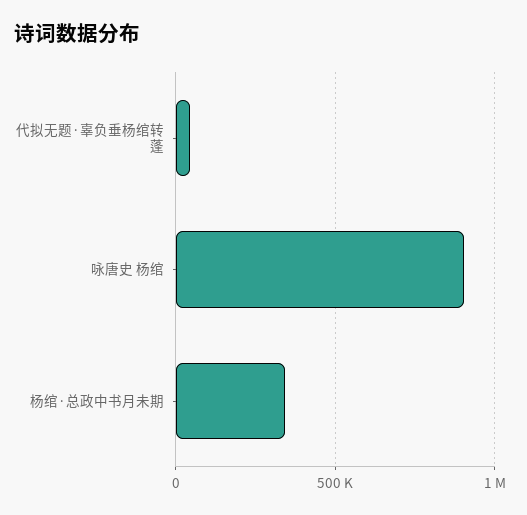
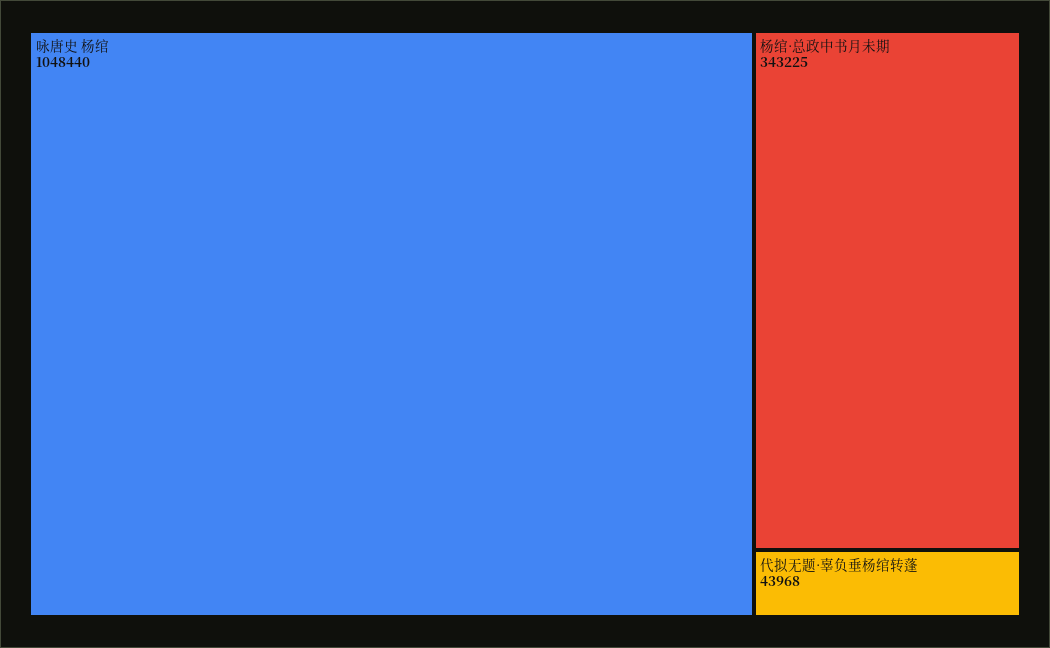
咏唐史 杨绾: 900000 -> 1048440

